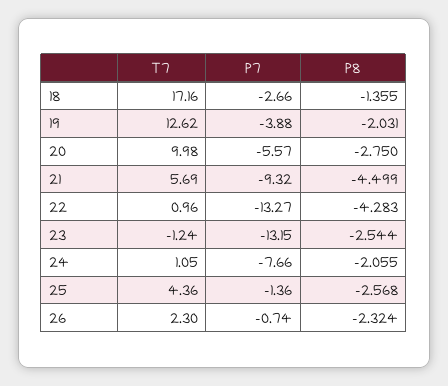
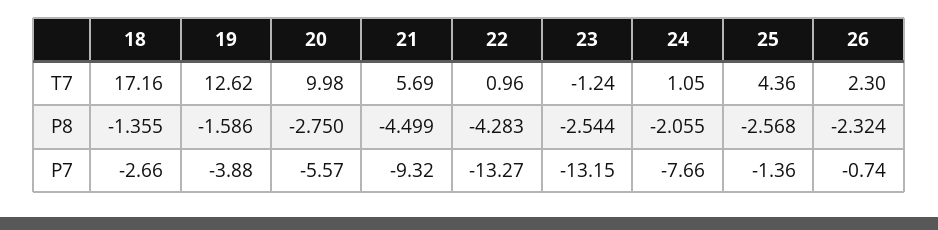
P8, 19: -2.031 -> -1.586

